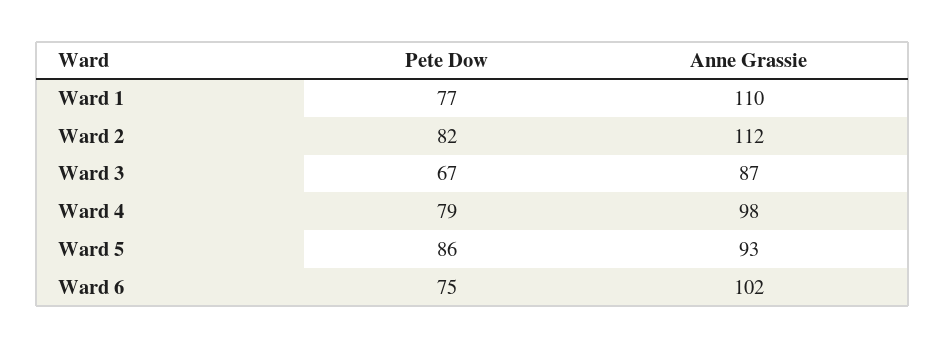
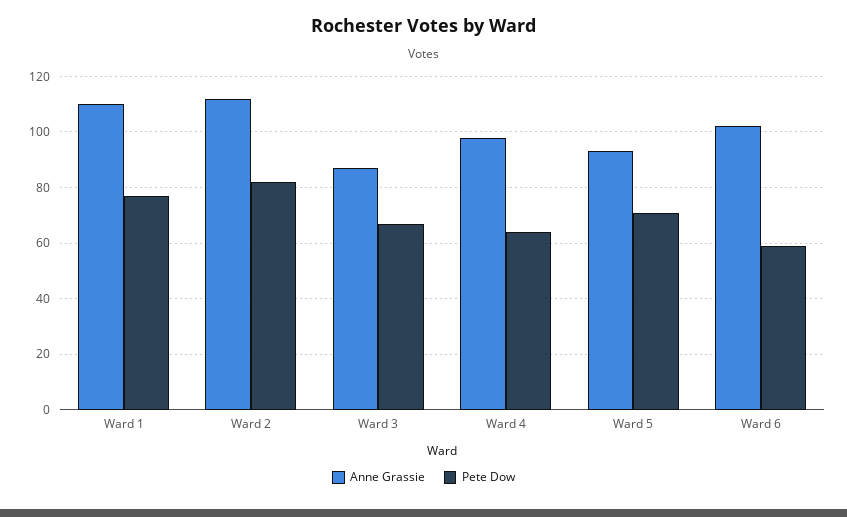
Pete Dow, Ward 4: 79 -> 65
Pete Dow, Ward 5: 86 -> 70
Pete Dow, Ward 6: 75 -> 60

